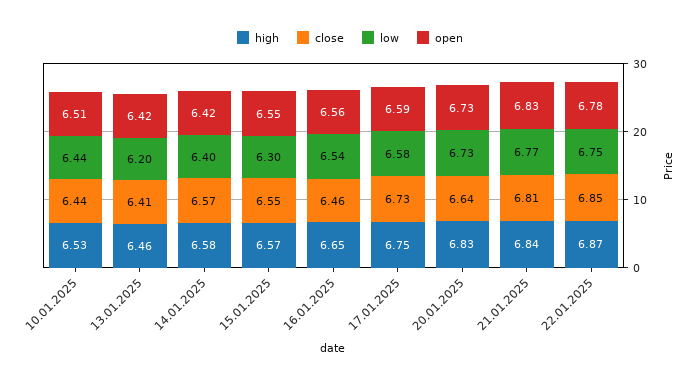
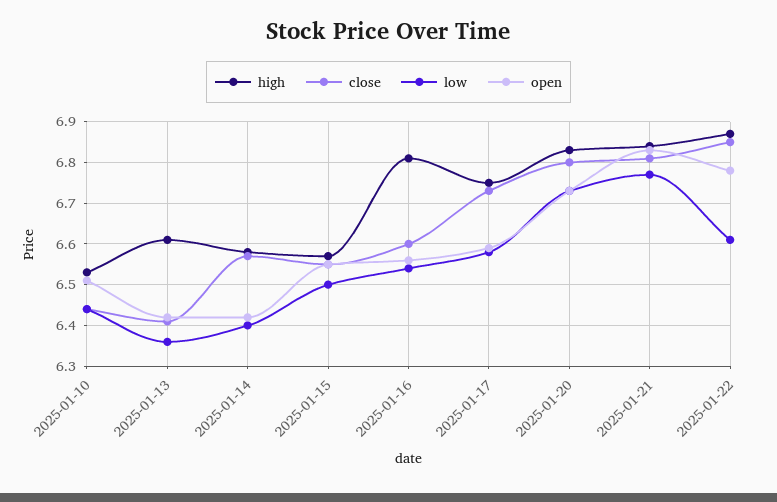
high, 13.01.2025: 6.46 -> 6.6
low, 13.01.2025: 6.2 -> 6.35
low, 15.01.2025: 6.3 -> 6.5
high, 16.01.2025: 6.65 -> 6.8
close, 16.01.2025: 6.46 -> 6.6
close, 20.01.2025: 6.64 -> 6.8
low, 22.01.2025: 6.75 -> 6.6

